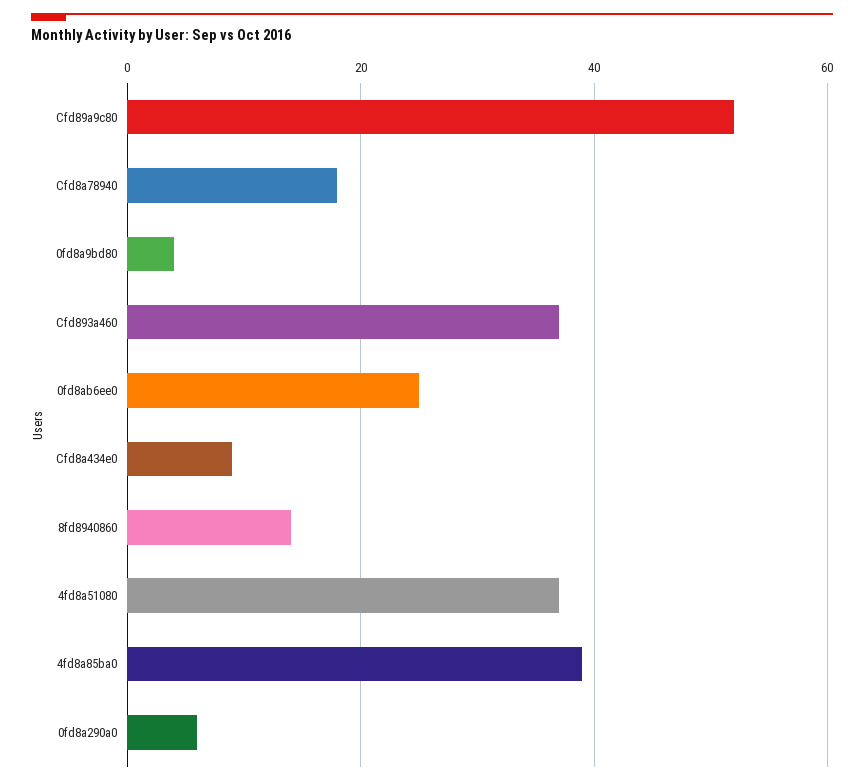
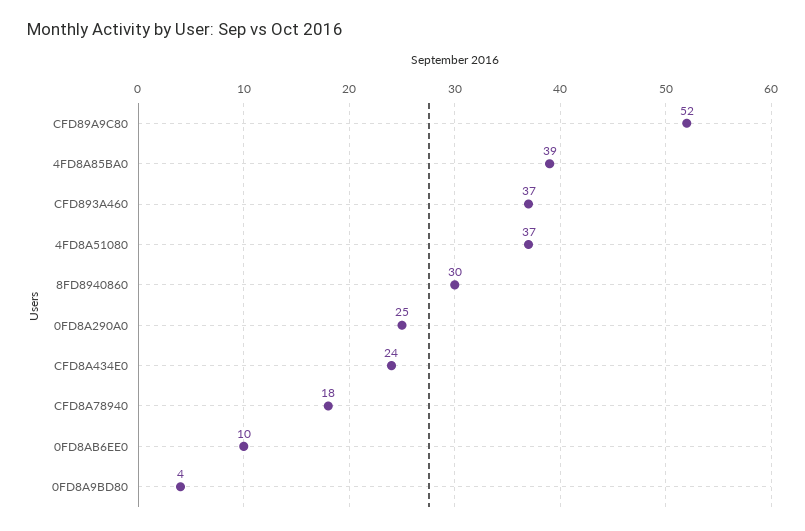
0fd8ab6ee0: 25 -> 10
Cfd8a434e0: 10 -> 24
8fd8940860: 15 -> 30
0fd8a290a0: 5 -> 25

